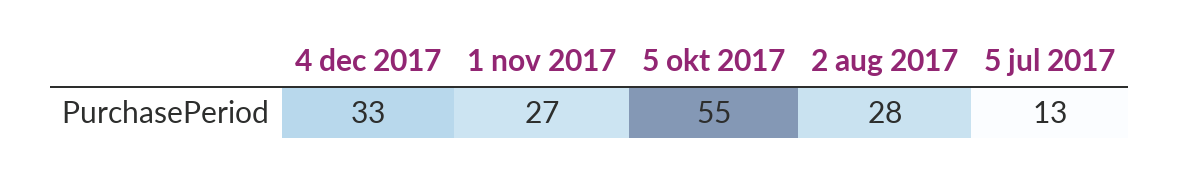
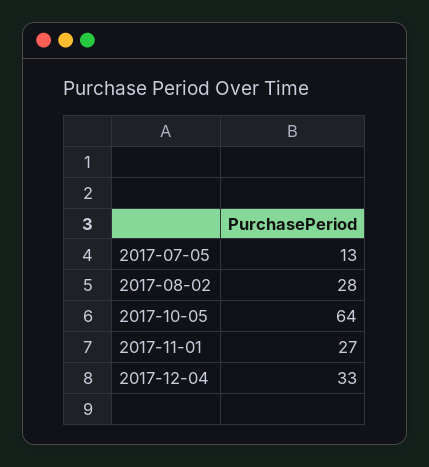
5 okt 2017: 55 -> 64

